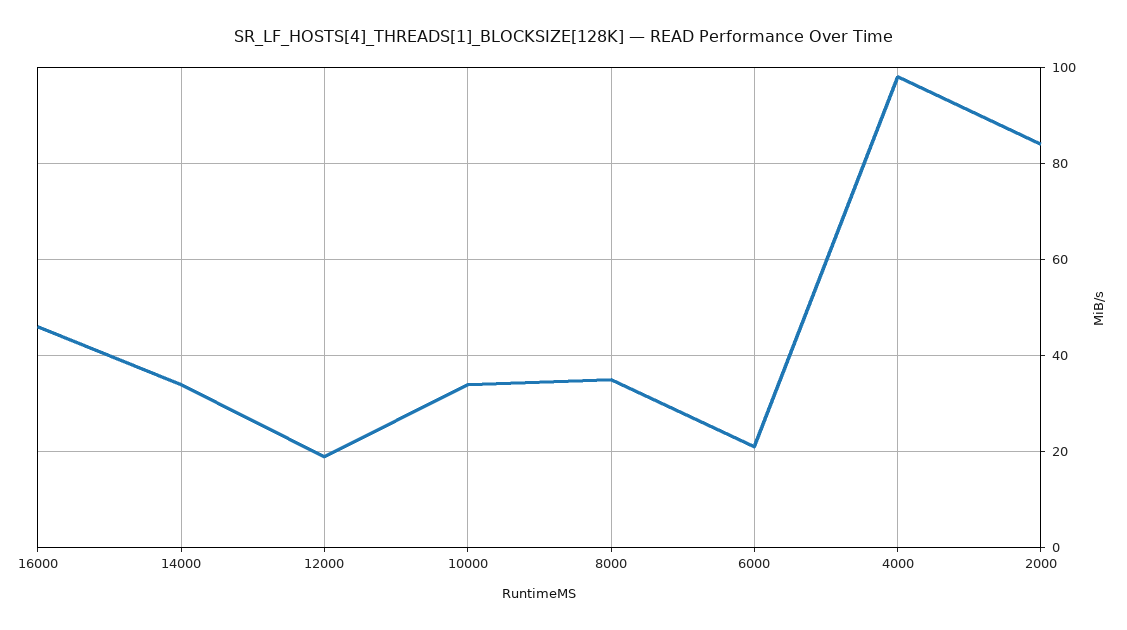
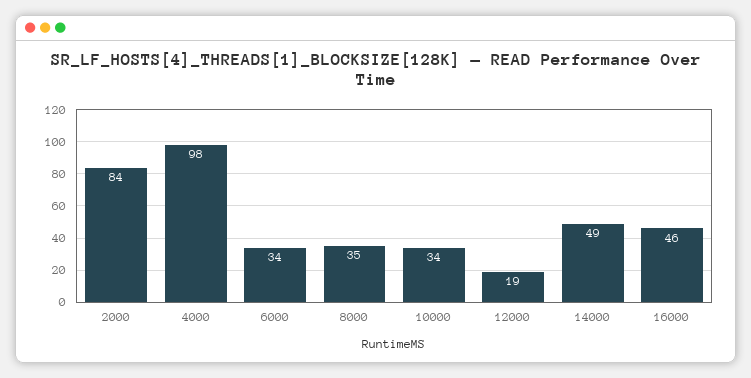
14000: 35 -> 49
6000: 20 -> 34

